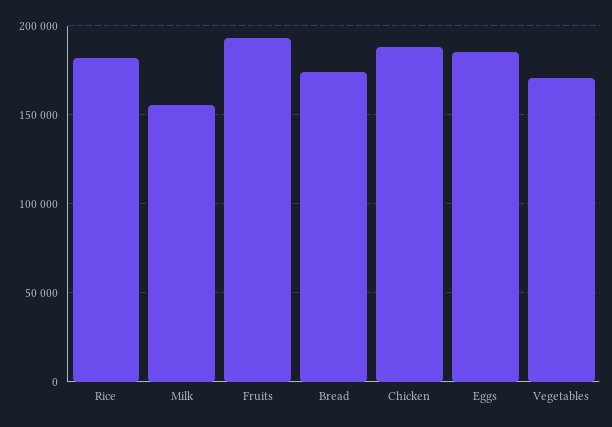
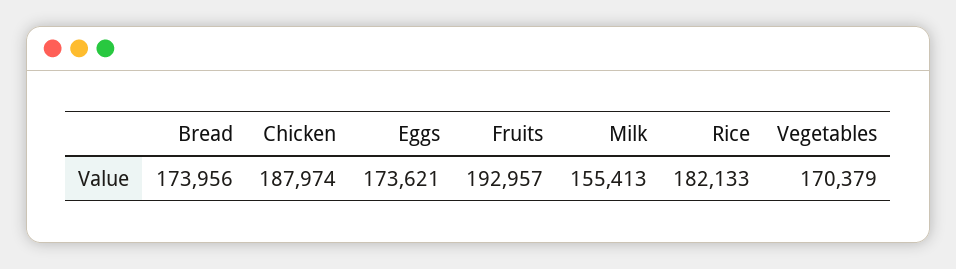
Eggs: 185000 -> 173621

